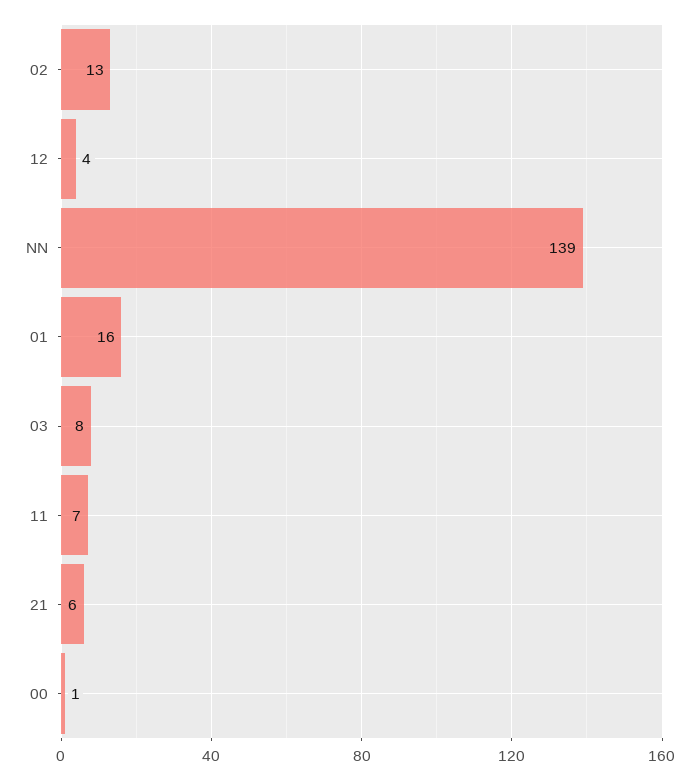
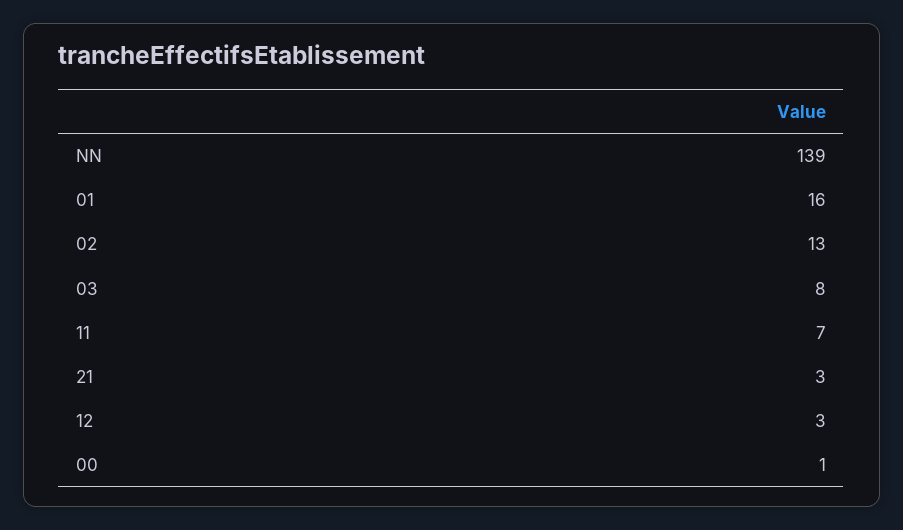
12: 4 -> 3
21: 6 -> 3

